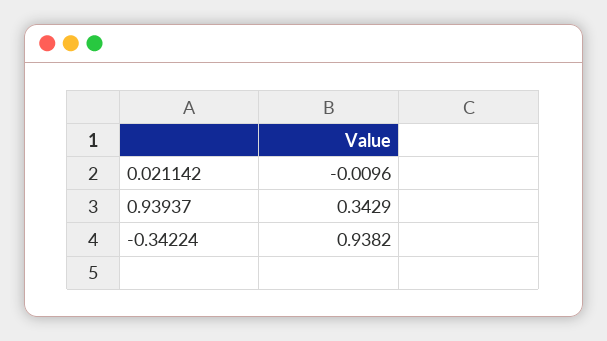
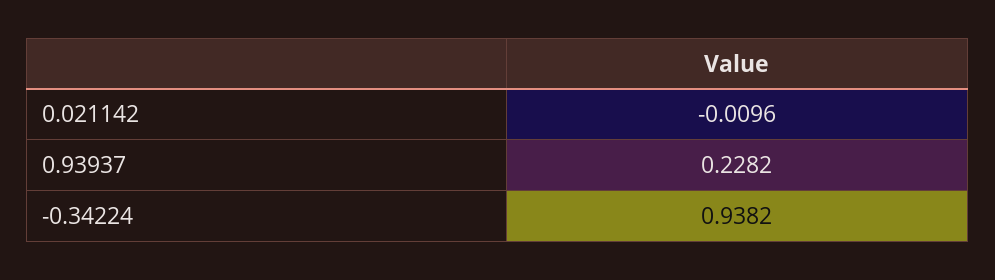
0.93937: 0.3429 -> 0.2282

